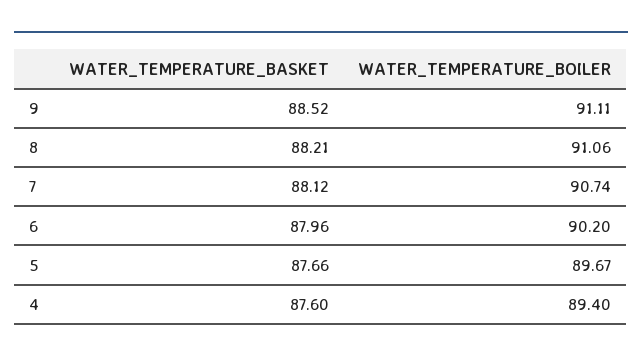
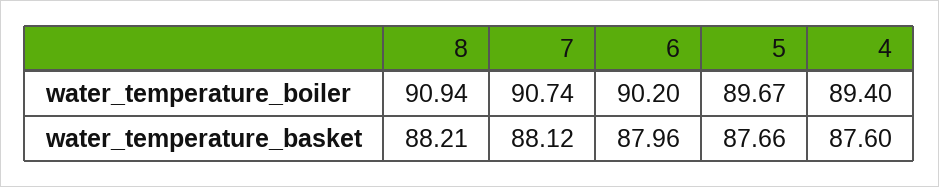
WATER_TEMPERATURE_BASKET, 9: 88.52 -> none
WATER_TEMPERATURE_BOILER, 9: 91.11 -> none
WATER_TEMPERATURE_BOILER, 8: 91.06 -> 90.94

